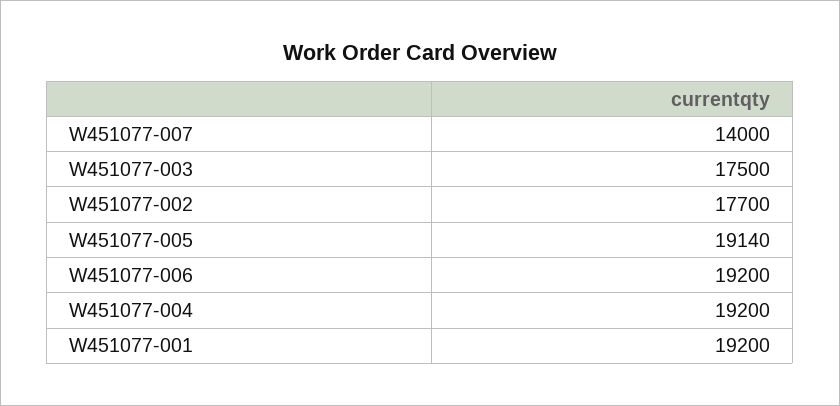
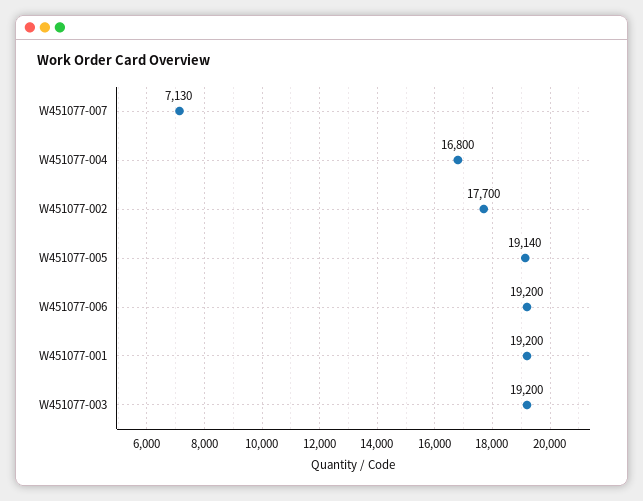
W451077-007: 14000 -> 7130
W451077-003: 17500 -> 19200
W451077-004: 19200 -> 16800

